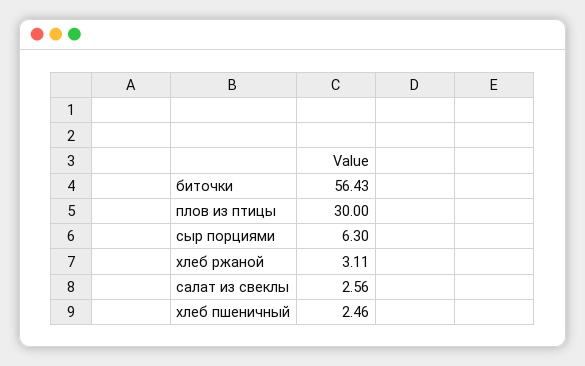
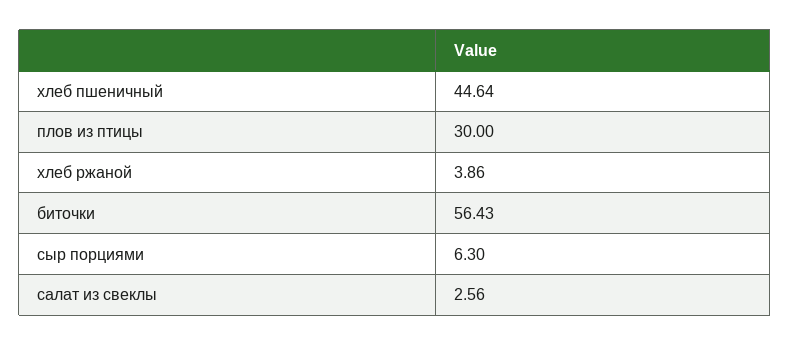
хлеб ржаной: 3.11 -> 3.86
хлеб пшеничный: 2.46 -> 44.64

